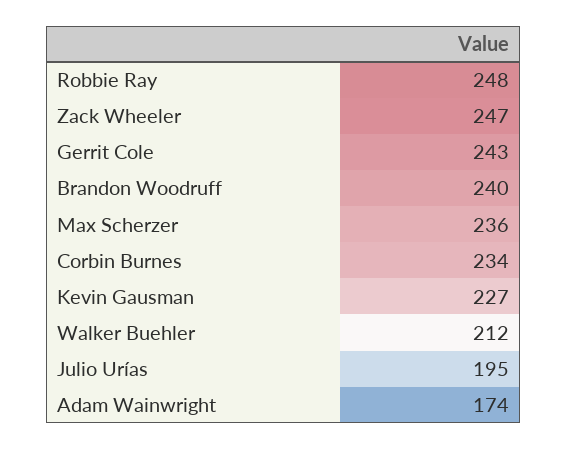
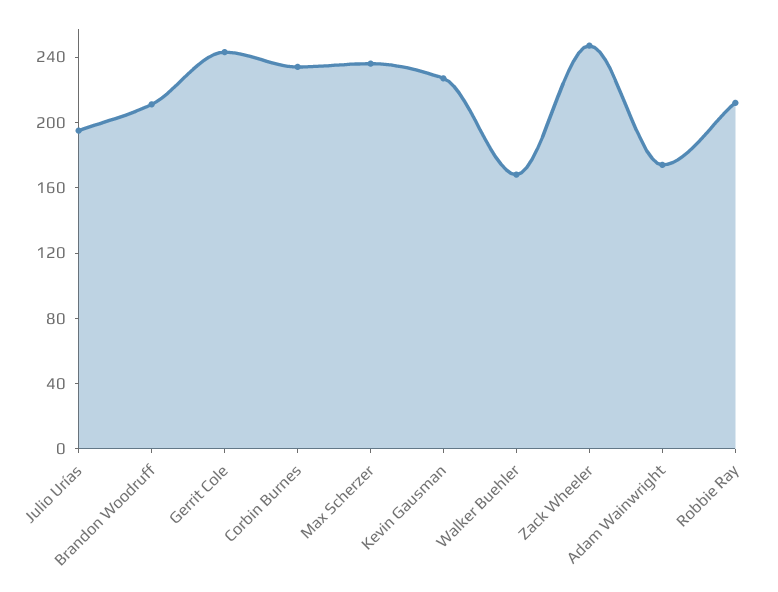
Robbie Ray: 248 -> 210
Brandon Woodruff: 240 -> 210
Walker Buehler: 212 -> 170

